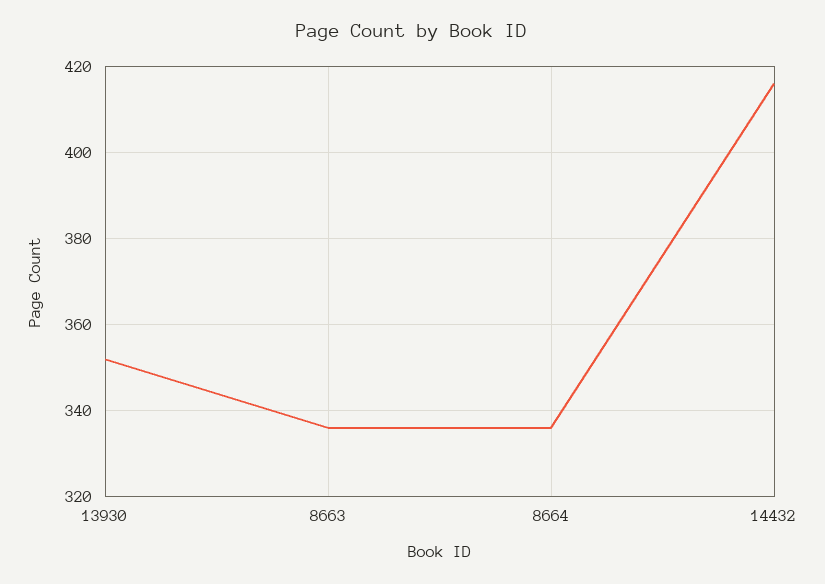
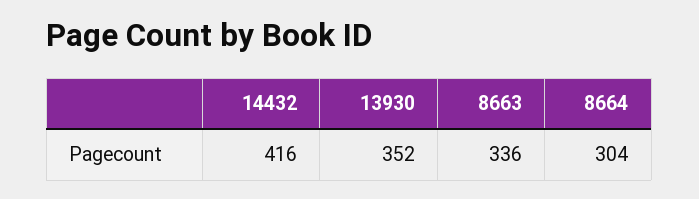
8664: 335 -> 304

